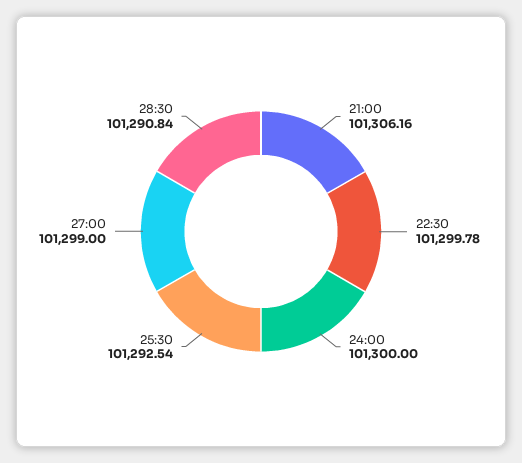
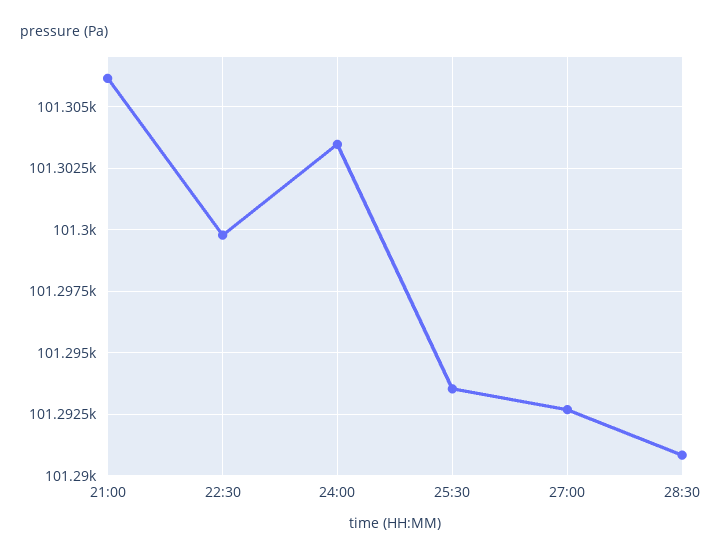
24:00: 101300 -> 101303.5
25:30: 101292.54 -> 101293.5
27:00: 101299 -> 101292.75

